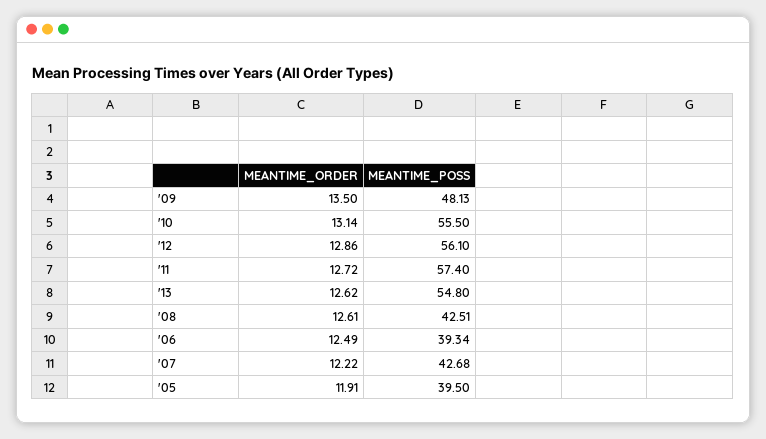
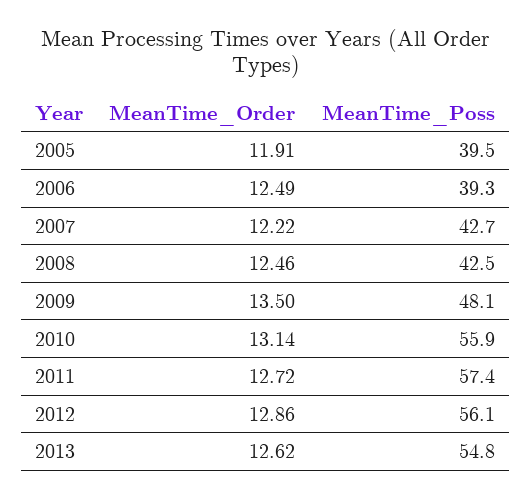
MEANTIME_POSS, '10: 55.5 -> 55.9
MEANTIME_ORDER, '08: 12.61 -> 12.46

